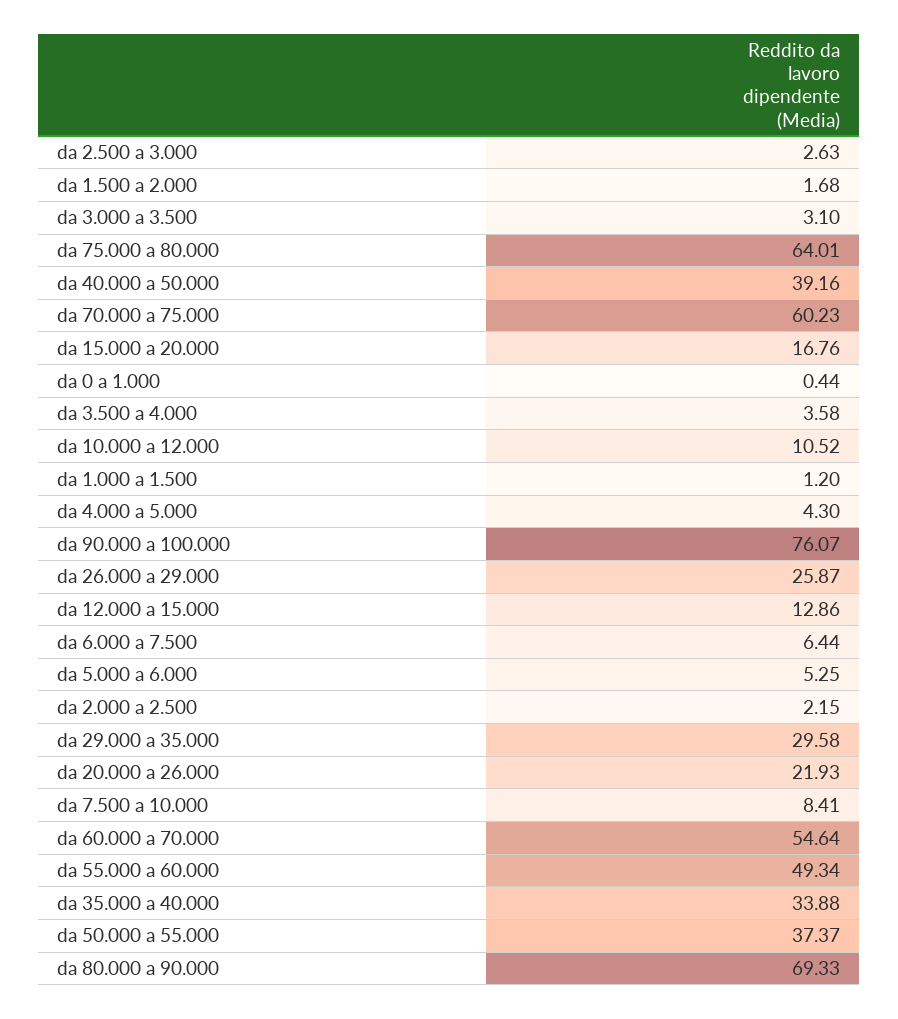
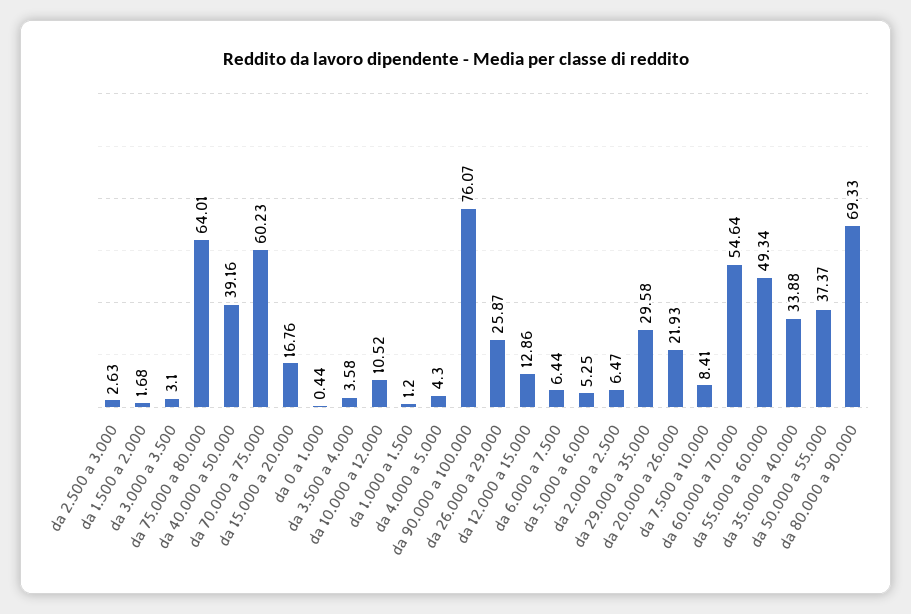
da 2.000 a 2.500: 2.15 -> 6.47

